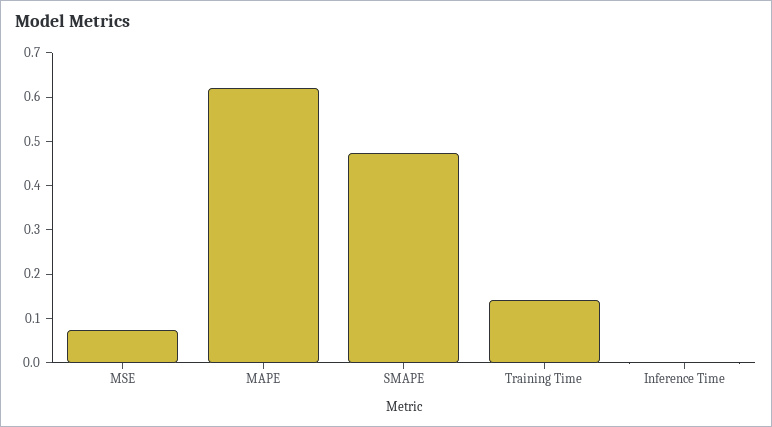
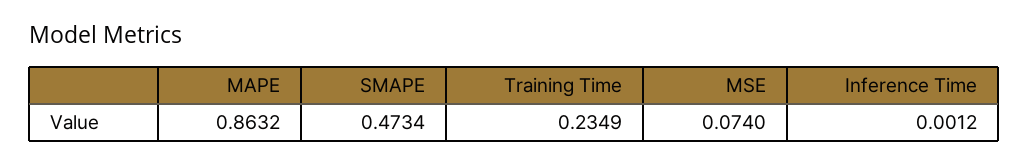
MAPE: 0.62 -> 0.8632
Training Time: 0.14 -> 0.2349

